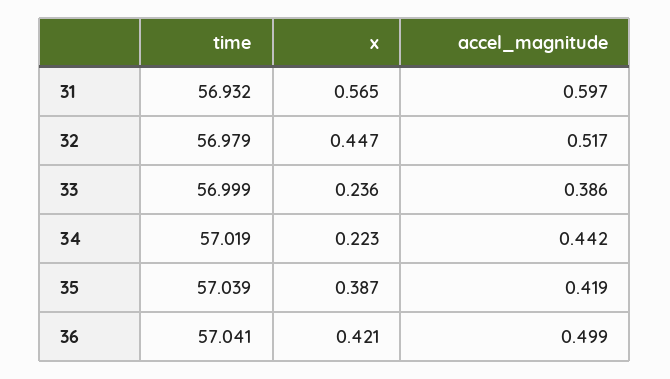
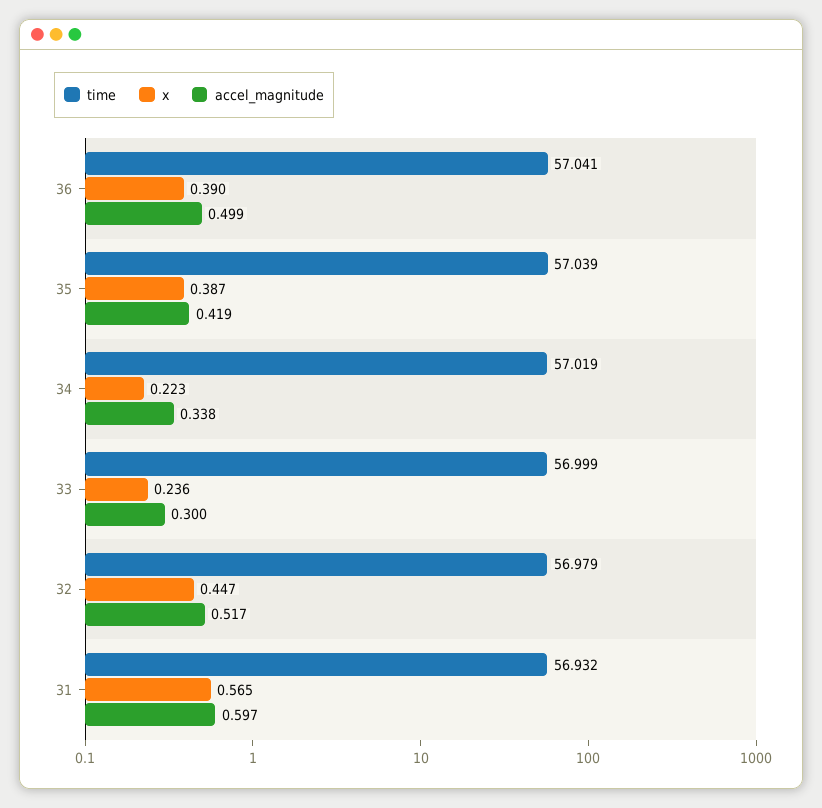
accel_magnitude, 33: 0.386 -> 0.3
accel_magnitude, 34: 0.442 -> 0.338
x, 36: 0.421 -> 0.39

